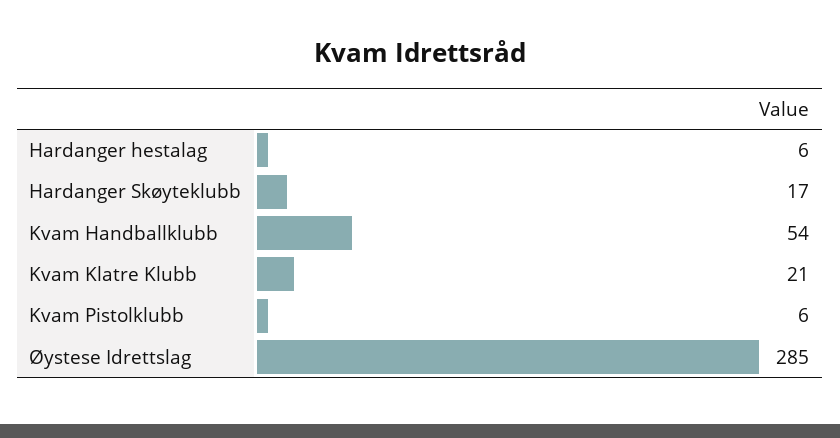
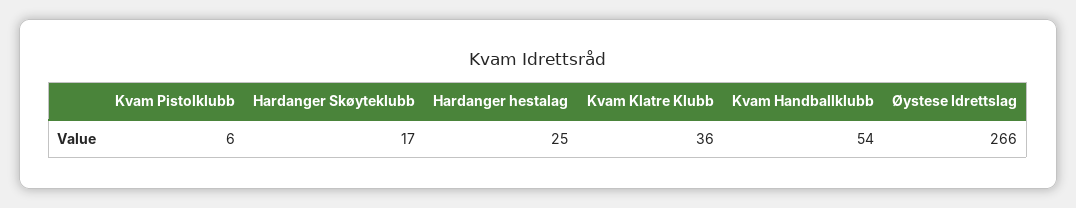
Hardanger hestalag: 6 -> 25
Kvam Klatre Klubb: 21 -> 36
Øystese Idrettslag: 285 -> 266

